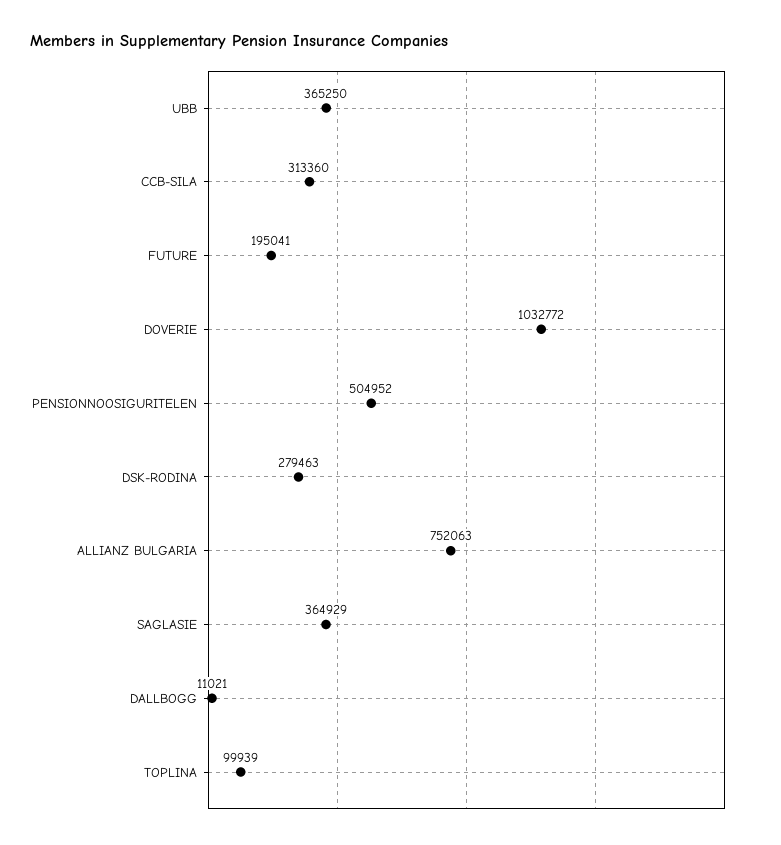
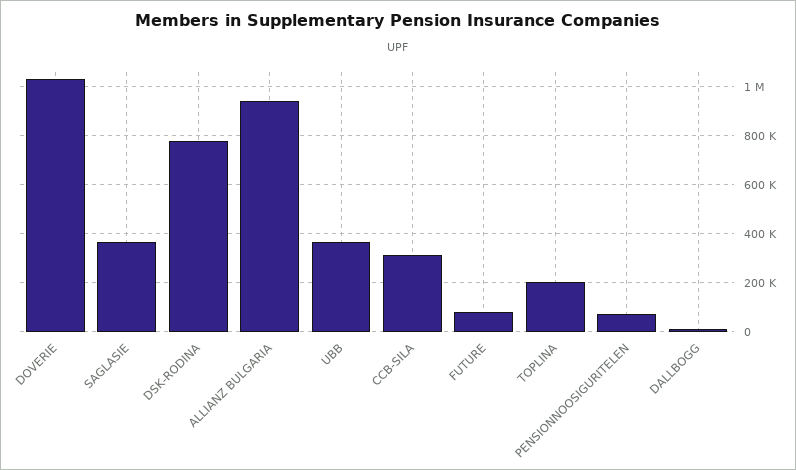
FUTURE: 195041 -> 75000
PENSIONNOOSIGURITELEN: 504952 -> 75000
DSK-RODINA: 279463 -> 775000
ALLIANZ BULGARIA: 752063 -> 950000
TOPLINA: 99939 -> 200000

